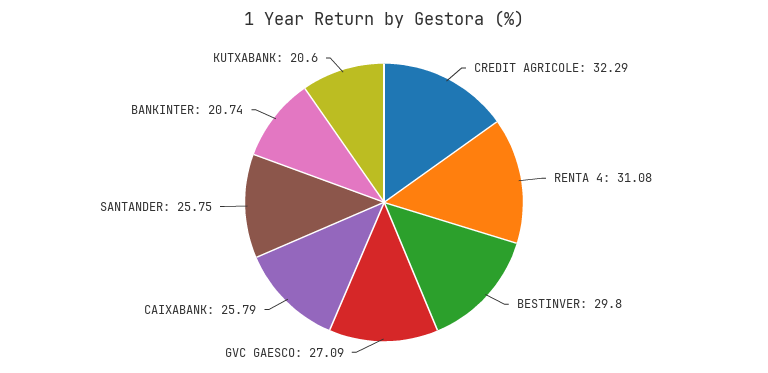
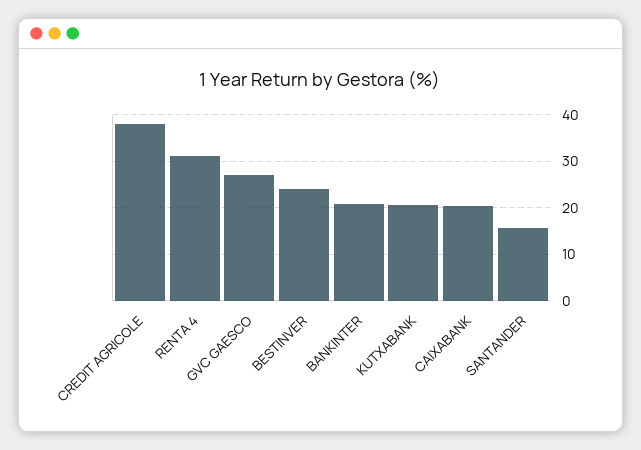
CREDIT AGRICOLE: 32.29 -> 38
BESTINVER: 29.8 -> 24
CAIXABANK: 25.79 -> 20
SANTANDER: 25.75 -> 16

